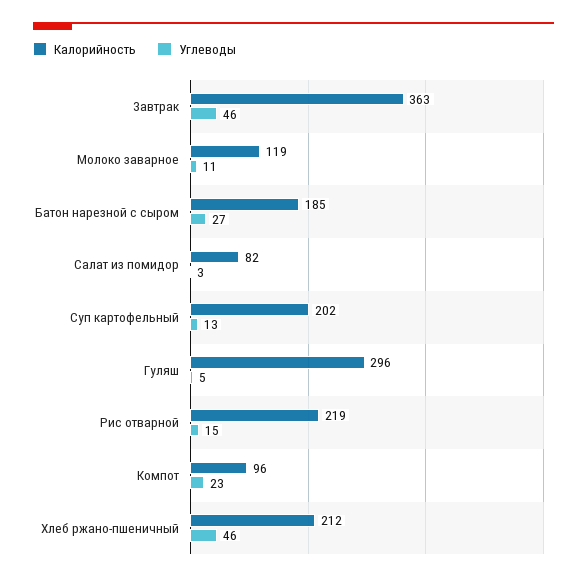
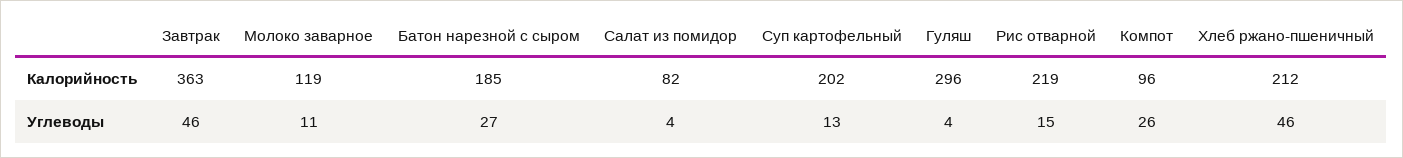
Углеводы, Салат из помидор: 3 -> 4
Углеводы, Гуляш: 5 -> 4
Углеводы, Компот: 23 -> 26

